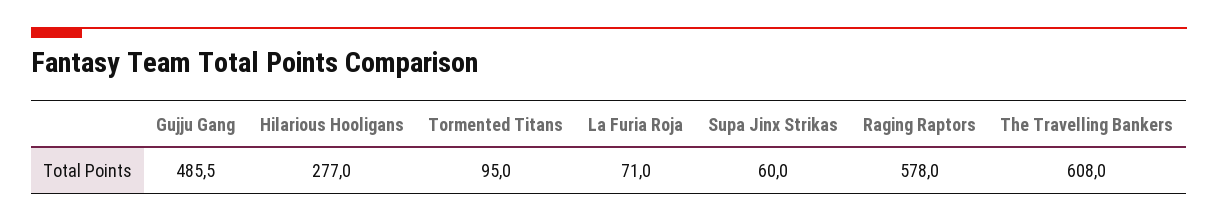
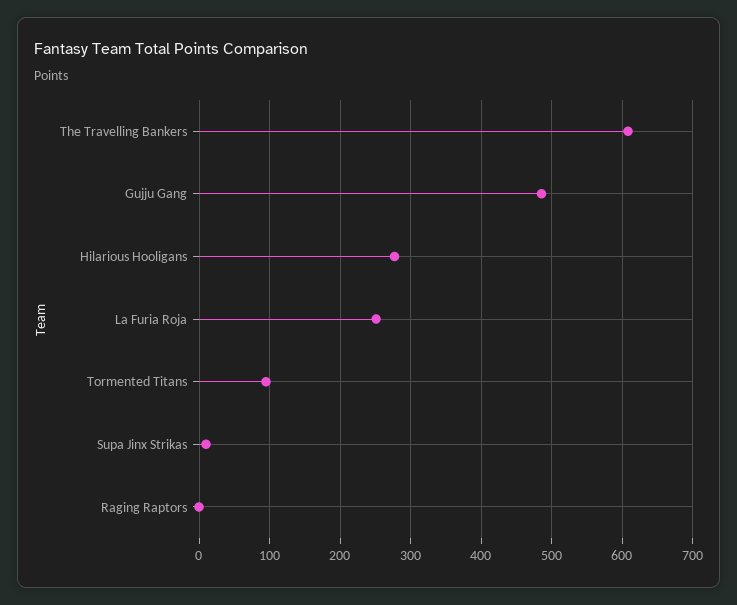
La Furia Roja: 71 -> 250
Supa Jinx Strikas: 60 -> 10
Raging Raptors: 578 -> 0

